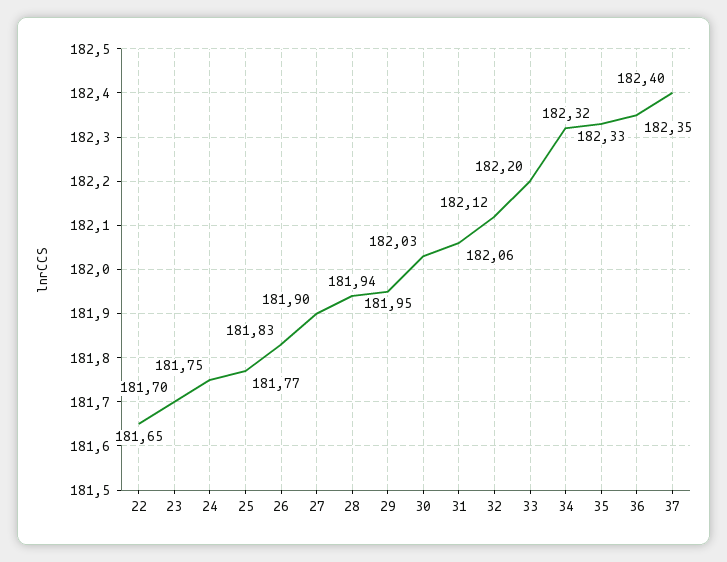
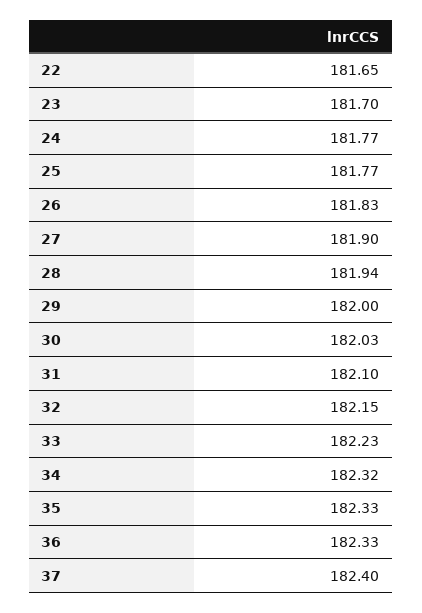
24: 181.75 -> 181.77
29: 181.95 -> 182
31: 182.06 -> 182.1
32: 182.12 -> 182.15
33: 182.2 -> 182.23
36: 182.35 -> 182.33

